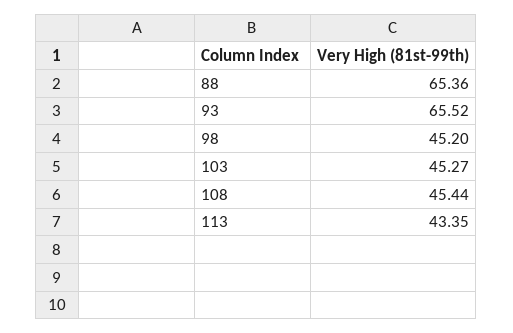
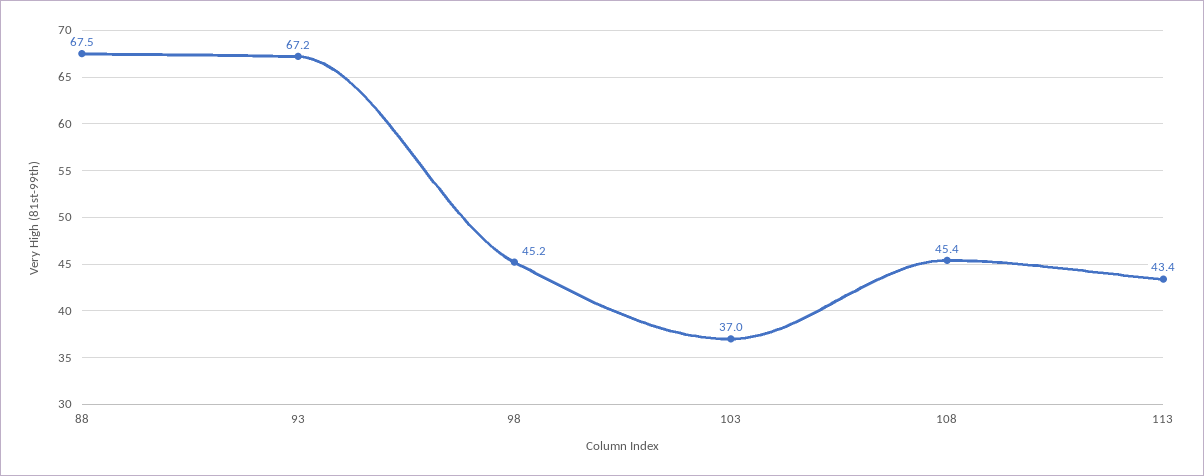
88: 65.36 -> 67.5
93: 65.52 -> 67.2
103: 45.27 -> 37

